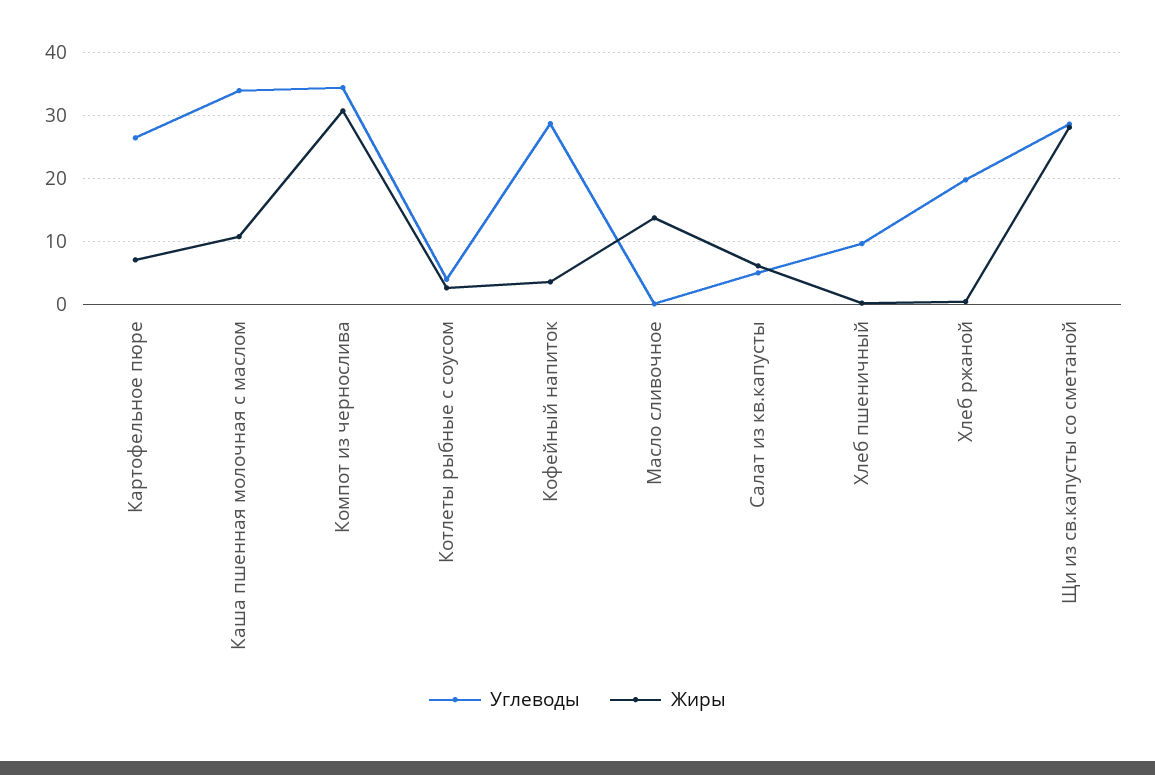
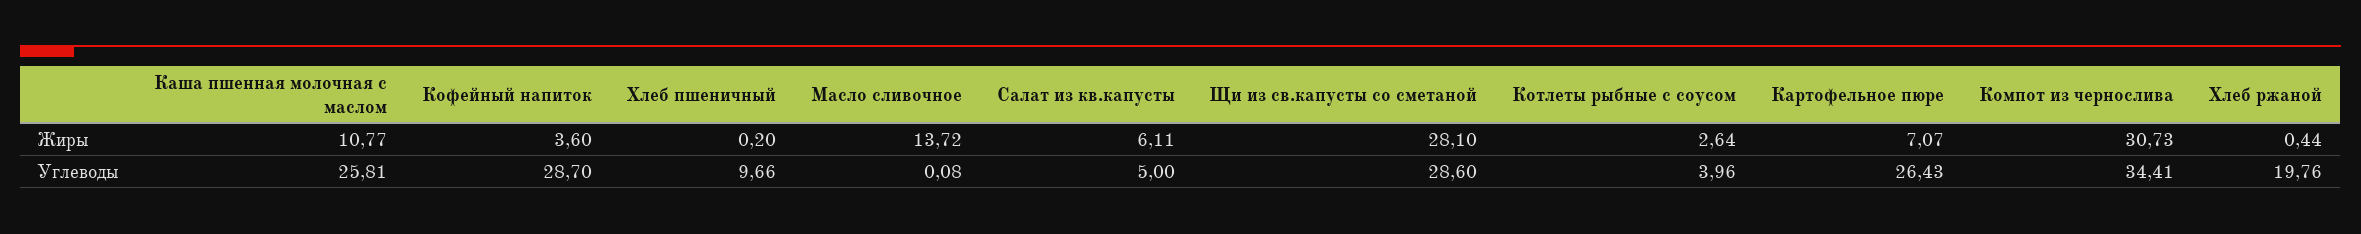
Углеводы, Каша пшенная молочная с маслом: 34 -> 25.81

